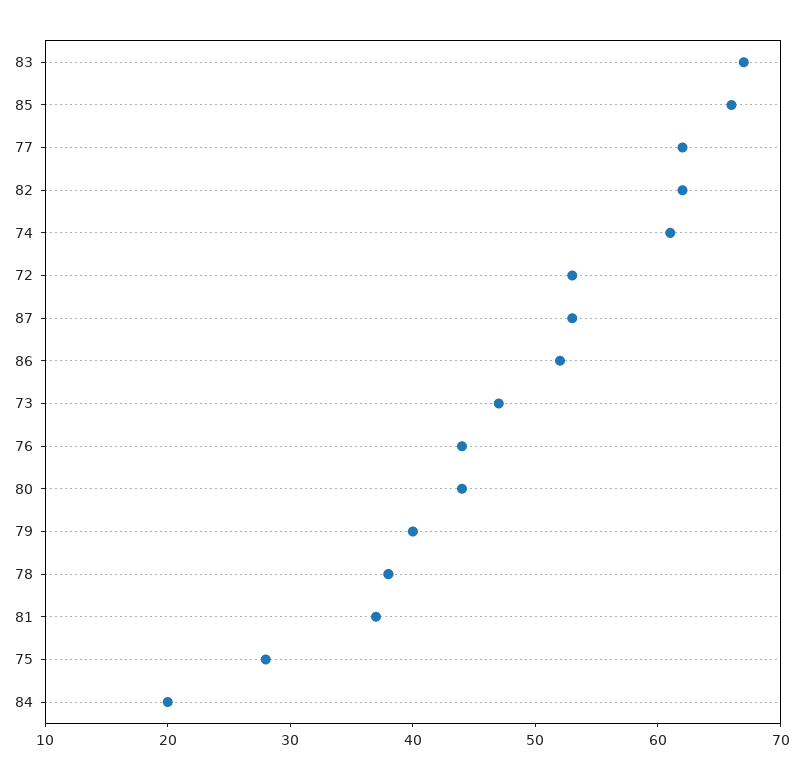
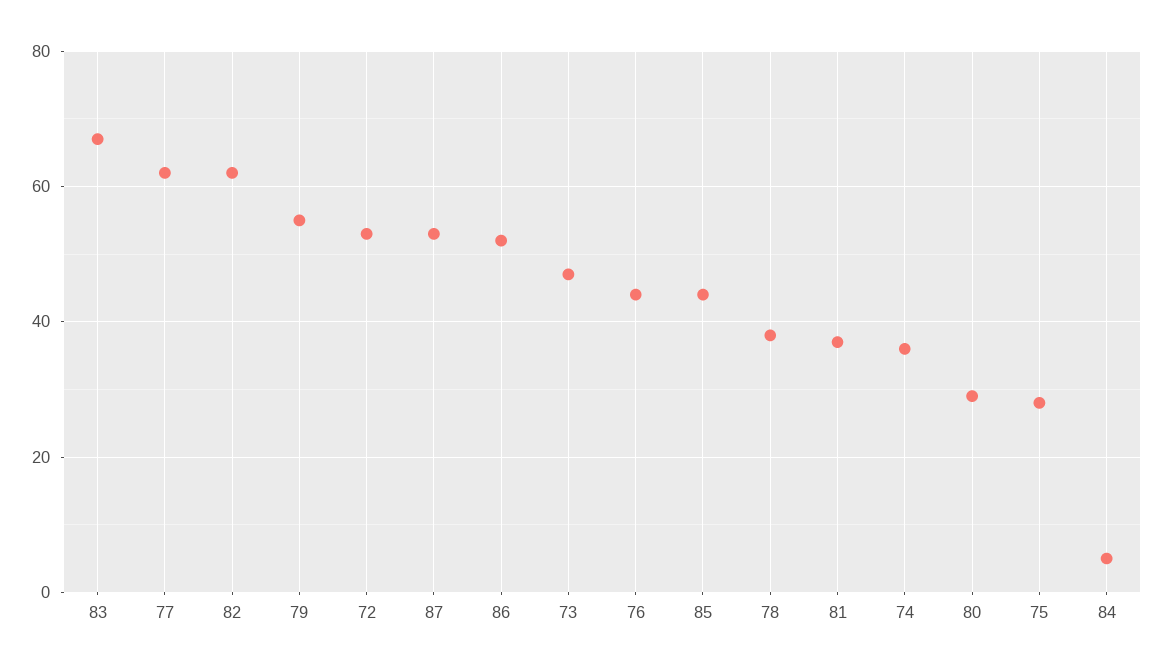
85: 66 -> 45
74: 61 -> 35
80: 44 -> 30
79: 40 -> 55
84: 20 -> 5

